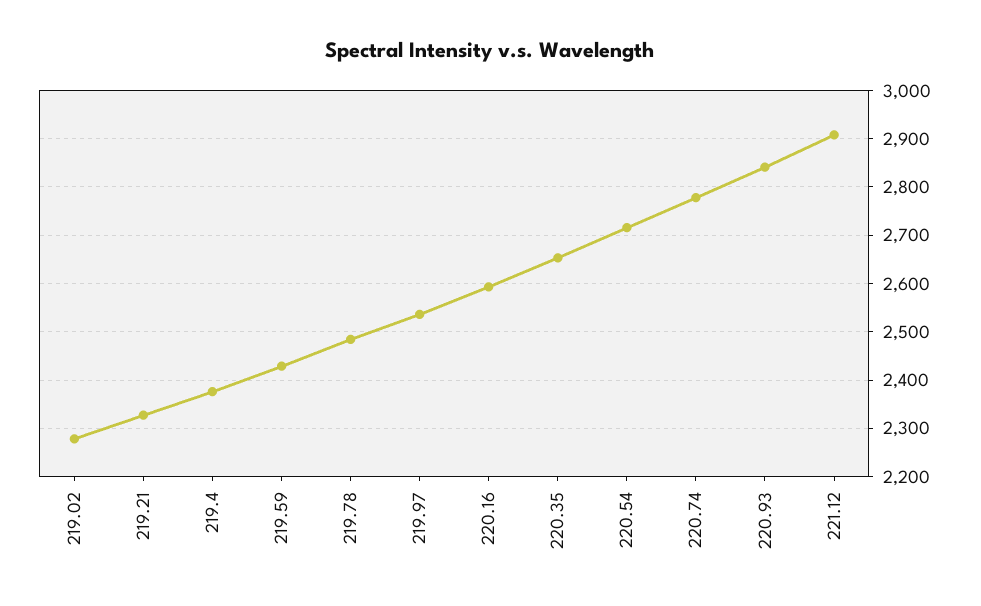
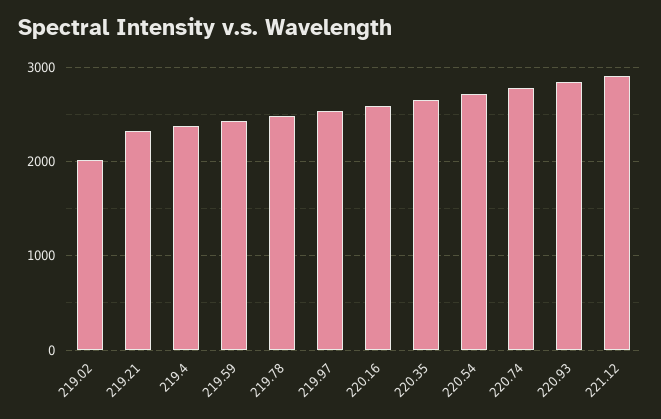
219.02: 2280 -> 2000

